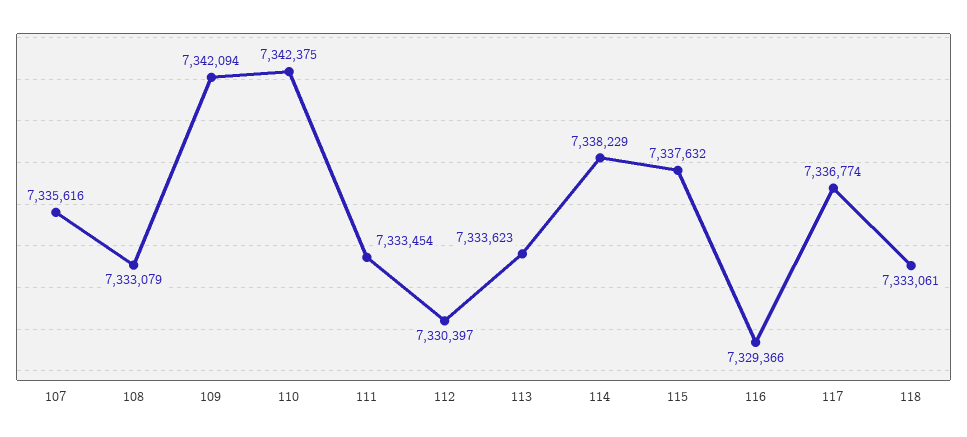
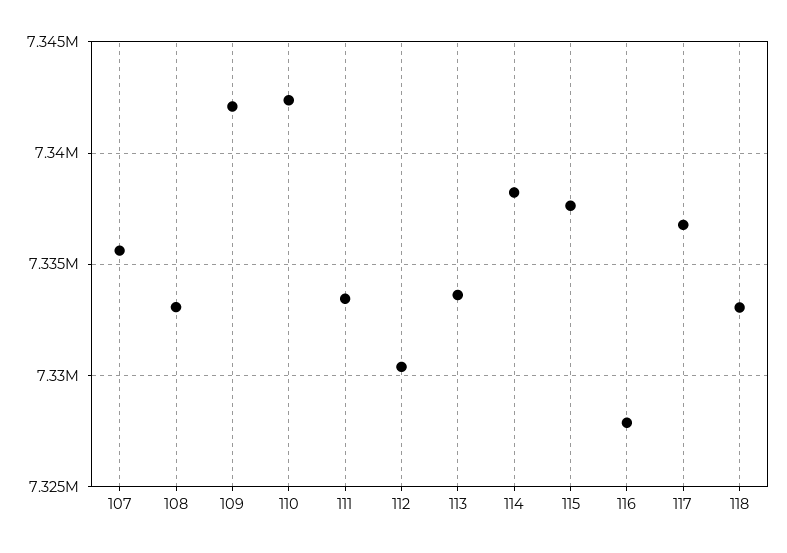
116: 7329366 -> 7328000

